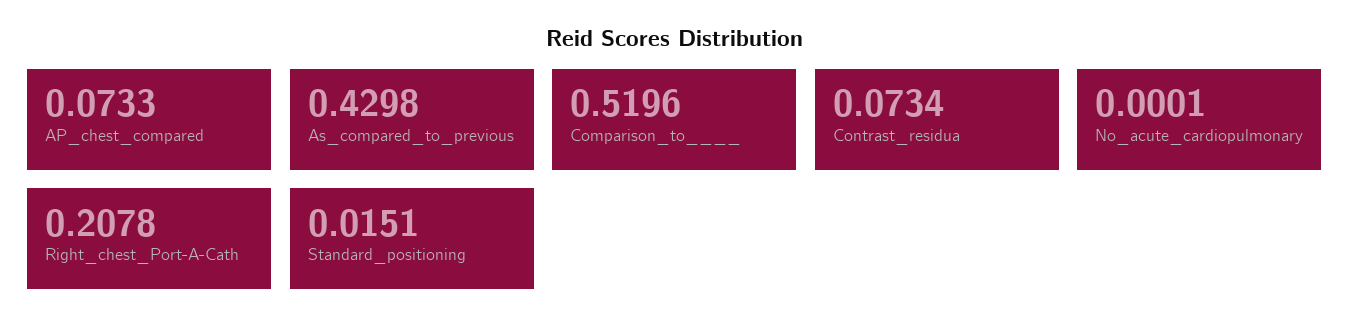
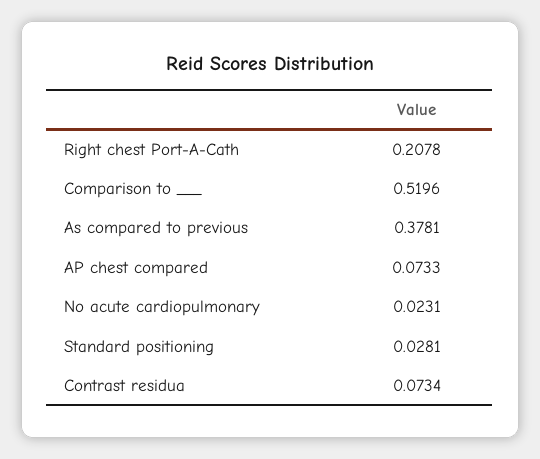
As_compared_to_previous: 0.4298 -> 0.3781
No_acute_cardiopulmonary: 0.0001 -> 0.0231
Standard_positioning: 0.0151 -> 0.0281

